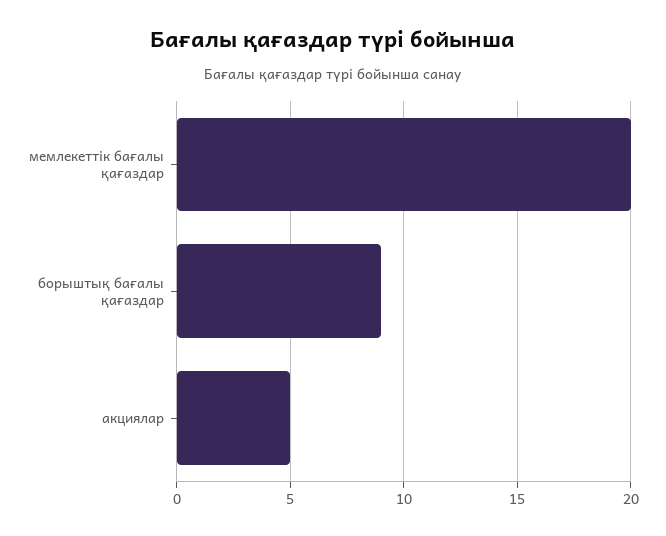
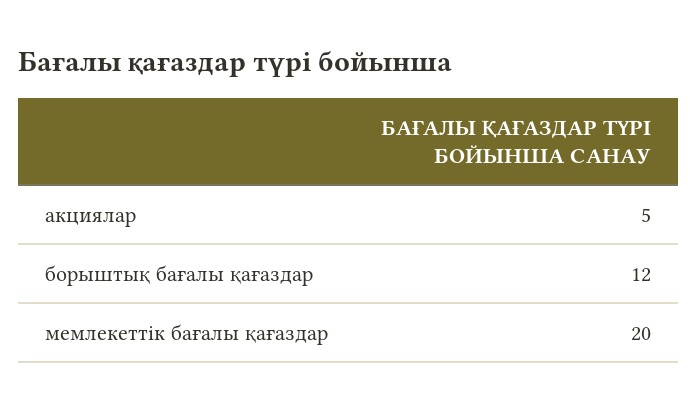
борыштық бағалы қағаздар: 9 -> 12

